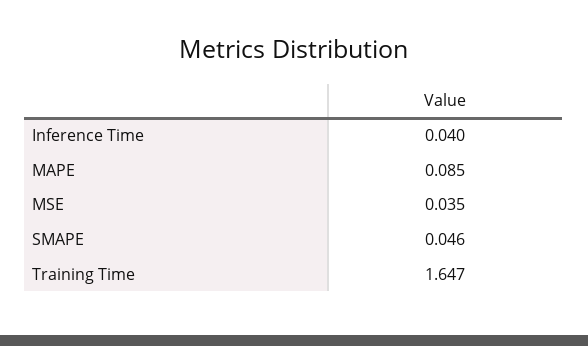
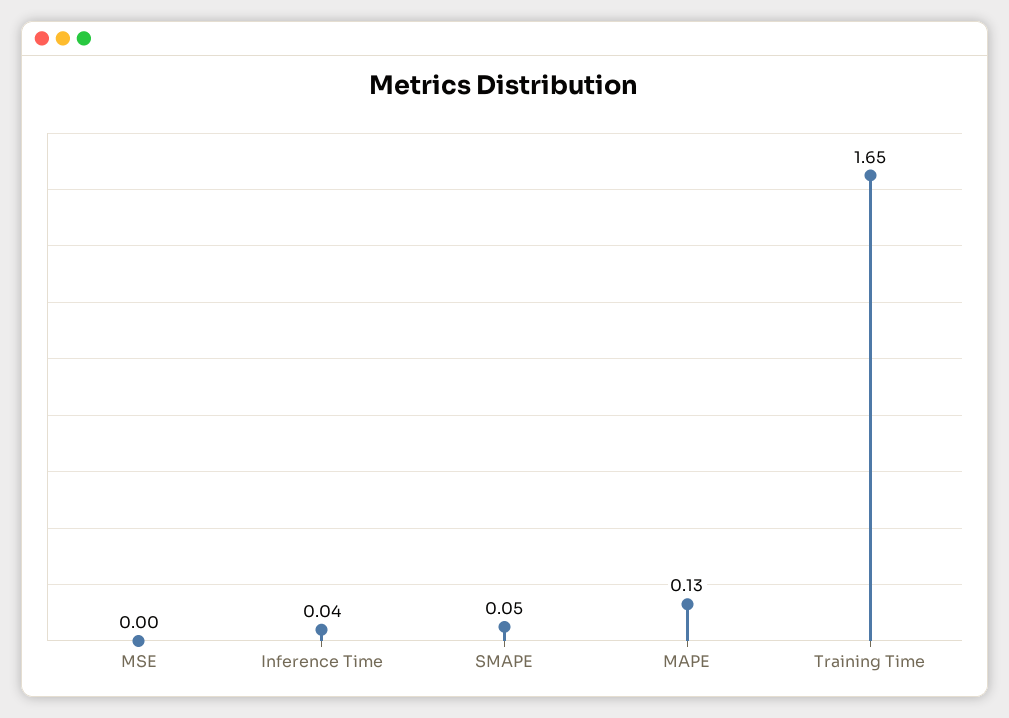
MAPE: 0.085 -> 0.13
MSE: 0.035 -> 0

